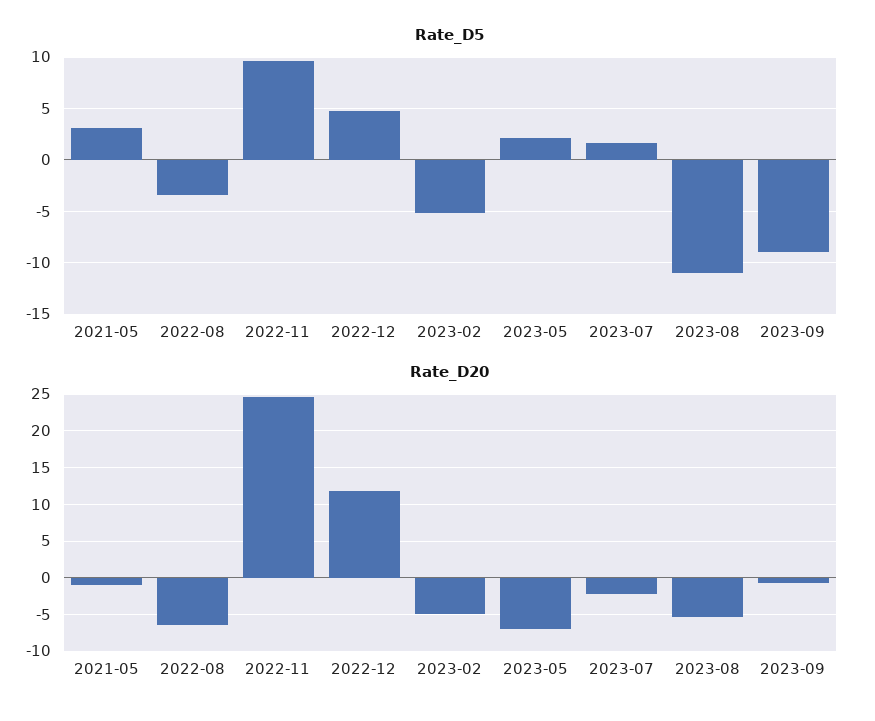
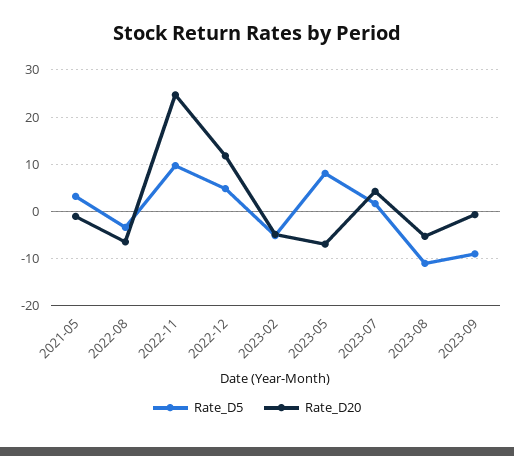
Rate_D5, 2023-05: 2 -> 8
Rate_D20, 2023-07: -2 -> 4

